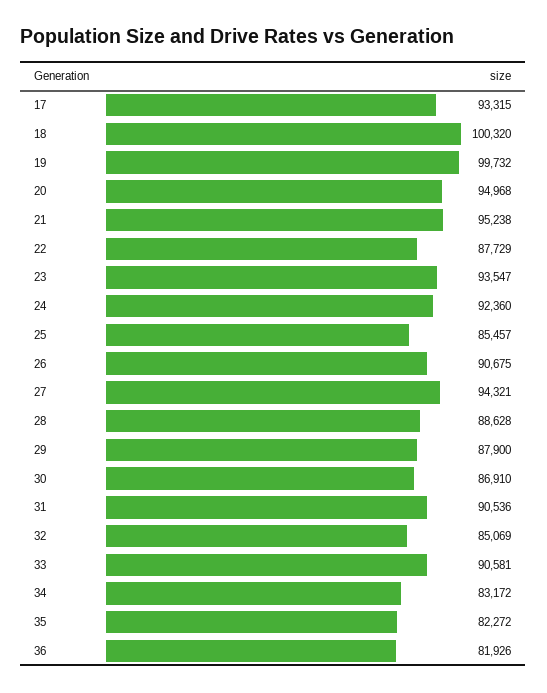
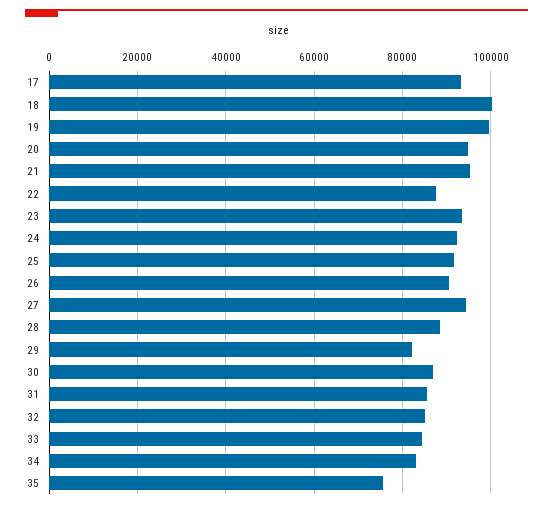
25: 85457 -> 92000
29: 87900 -> 82000
31: 90536 -> 86000
33: 90581 -> 84000
35: 82272 -> 76000
36: 81926 -> none

